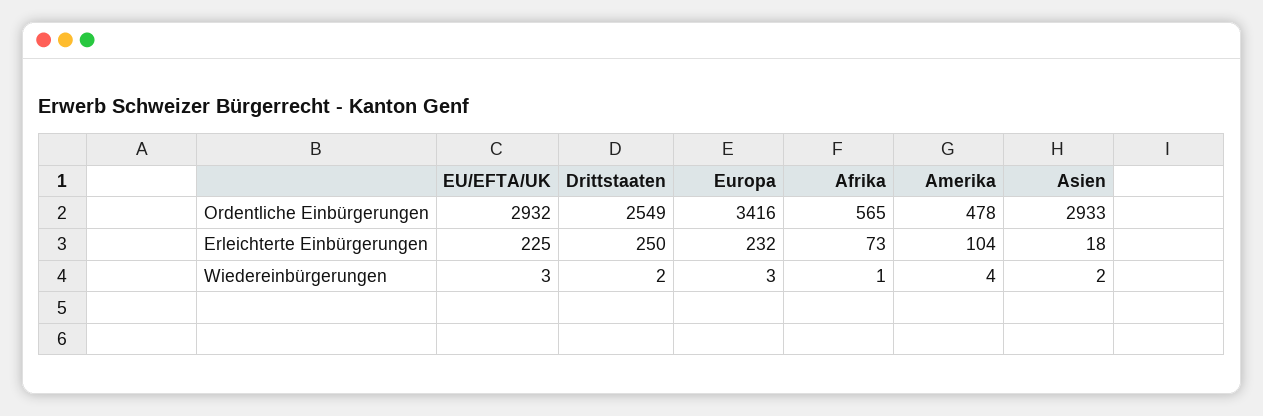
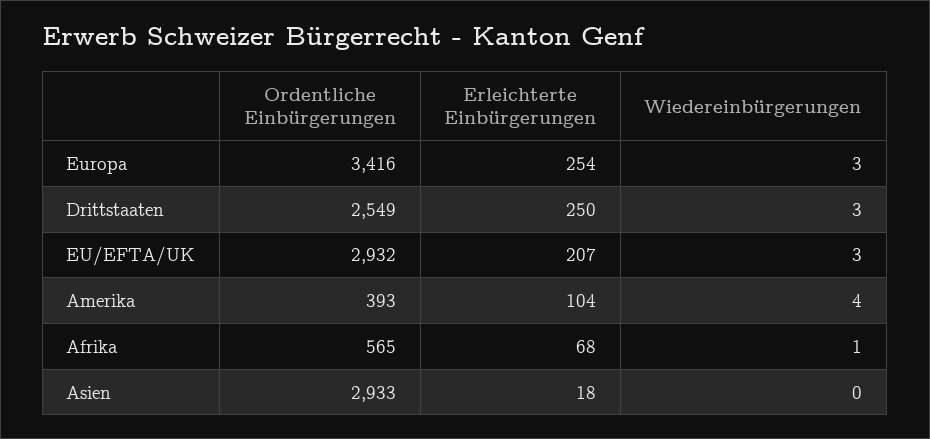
Amerika, Ordentliche Einbürgerungen: 478 -> 393
EU/EFTA/UK, Erleichterte Einbürgerungen: 225 -> 207
Europa, Erleichterte Einbürgerungen: 232 -> 254
Afrika, Erleichterte Einbürgerungen: 73 -> 68
Drittstaaten, Wiedereinbürgerungen: 2 -> 3
Asien, Wiedereinbürgerungen: 2 -> 0

